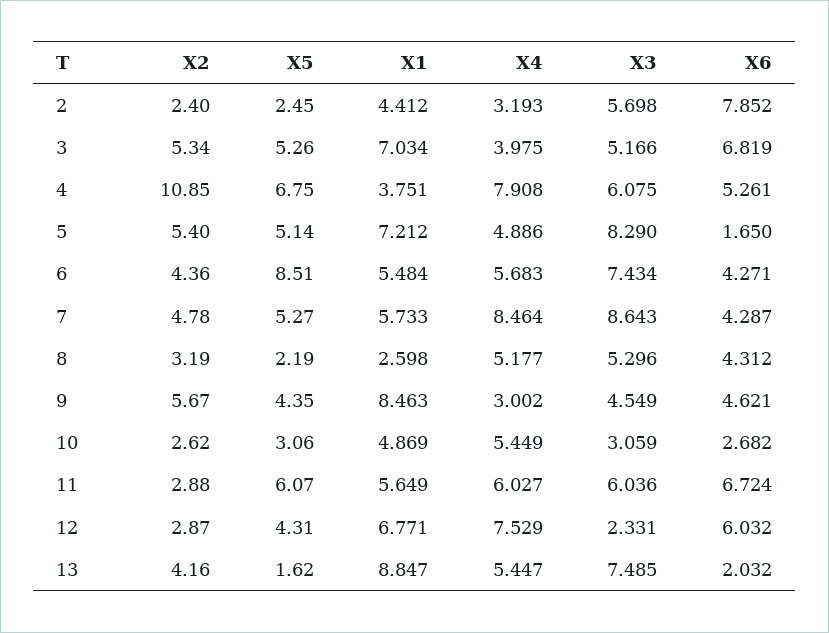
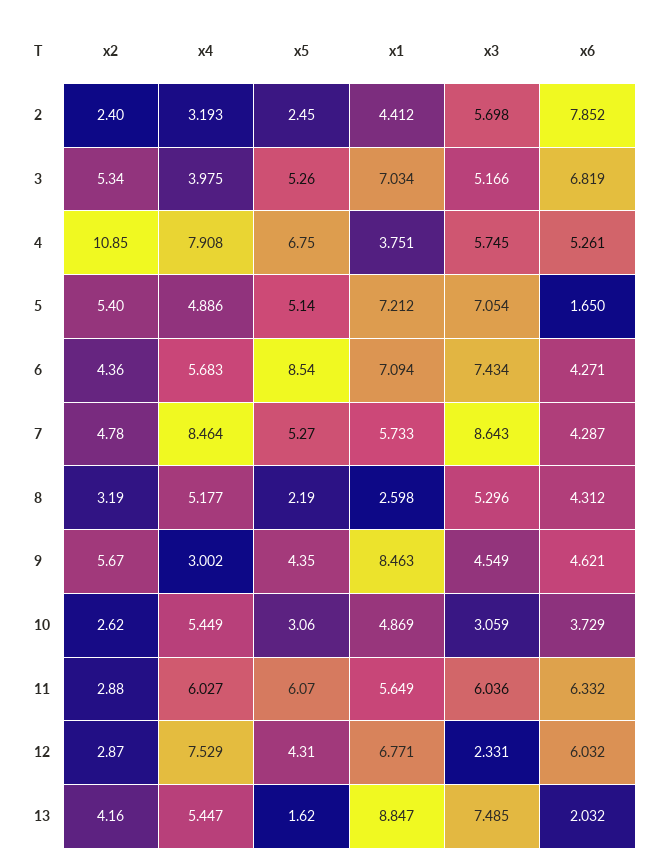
X3, 4: 6.075 -> 5.745
X3, 5: 8.29 -> 7.054
X5, 6: 8.51 -> 8.54
X1, 6: 5.484 -> 7.094
X6, 10: 2.682 -> 3.729
X6, 11: 6.724 -> 6.332

